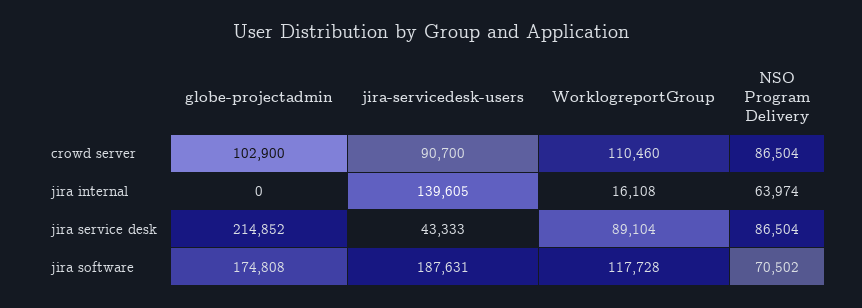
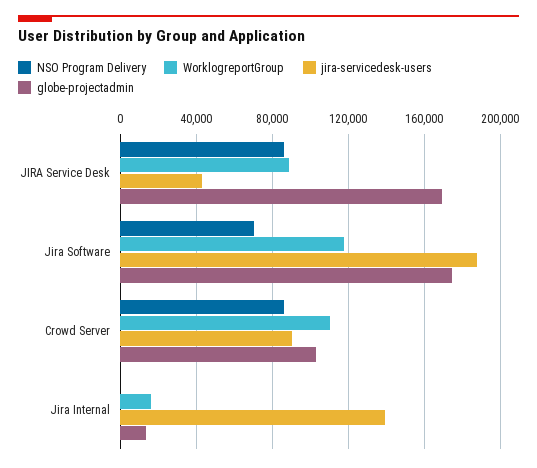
globe-projectadmin, jira internal: 0 -> 15000
NSO Program Delivery, jira internal: 63974 -> 0
globe-projectadmin, jira service desk: 214852 -> 170000

